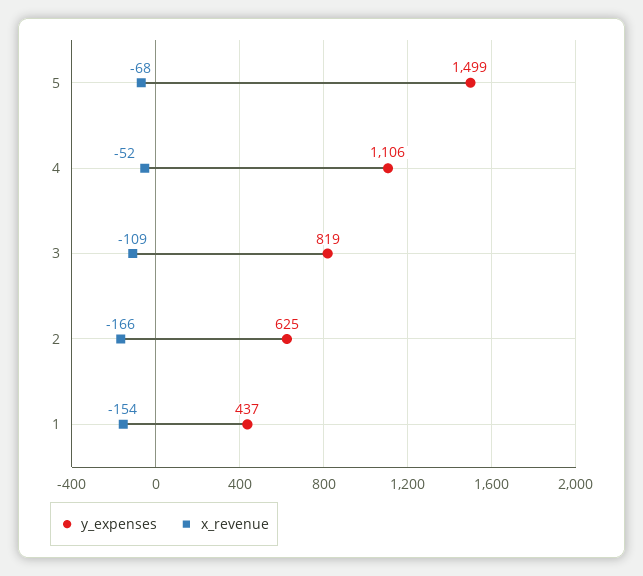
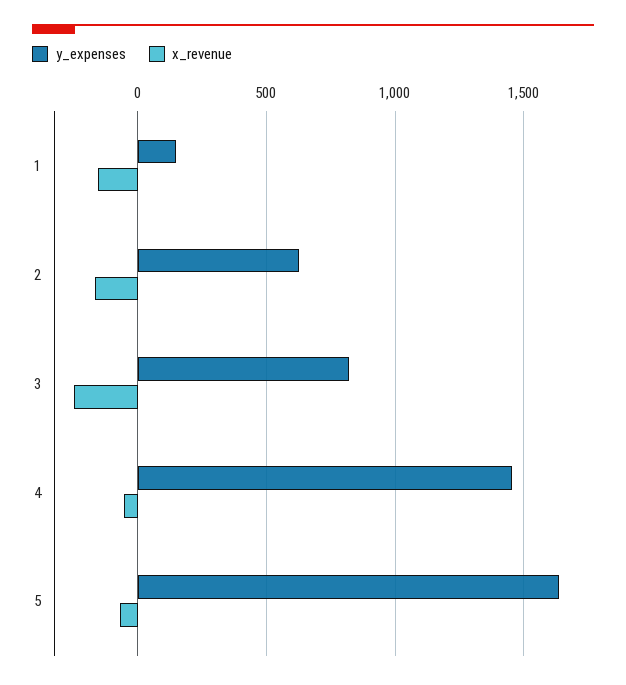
y_expenses, 5: 1499 -> 1650
y_expenses, 4: 1106 -> 1450
x_revenue, 3: -109 -> -250
y_expenses, 1: 437 -> 150

